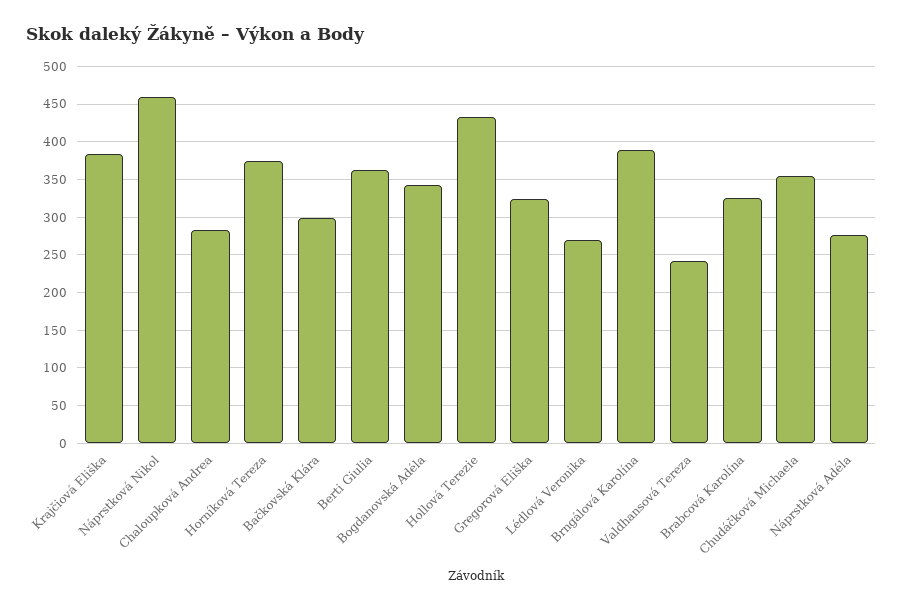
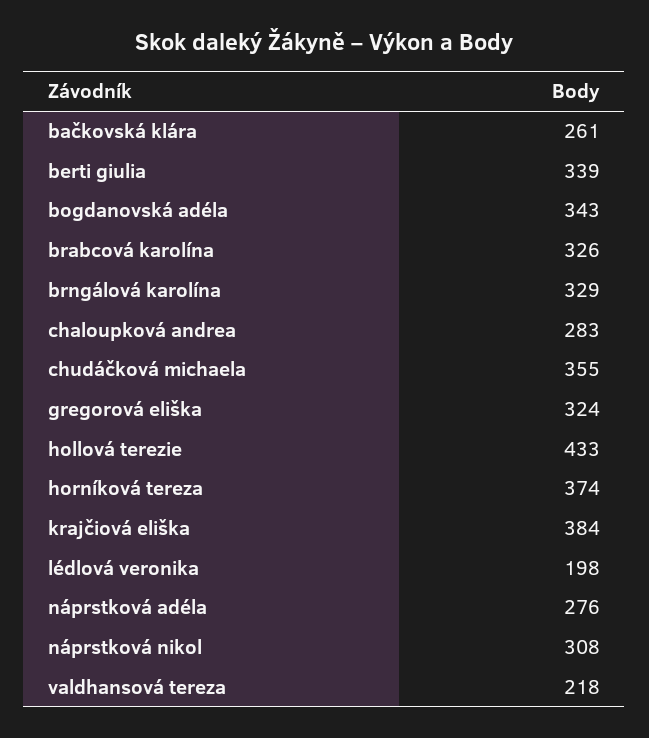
Náprstková Nikol: 460 -> 308
Bačkovská Klára: 300 -> 261
Berti Giulia: 360 -> 339
Lédlová Veronika: 270 -> 198
Brngálová Karolína: 390 -> 329
Valdhansová Tereza: 240 -> 218

